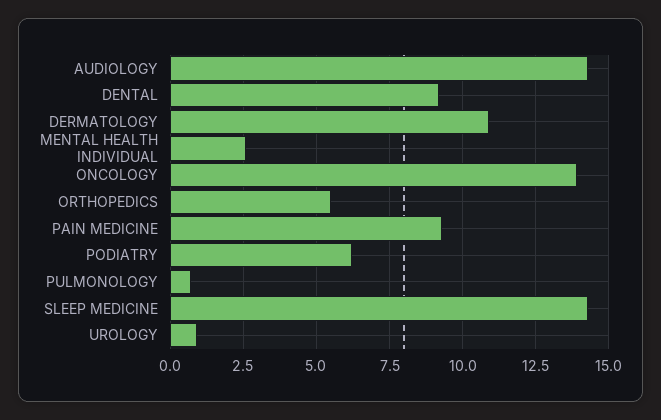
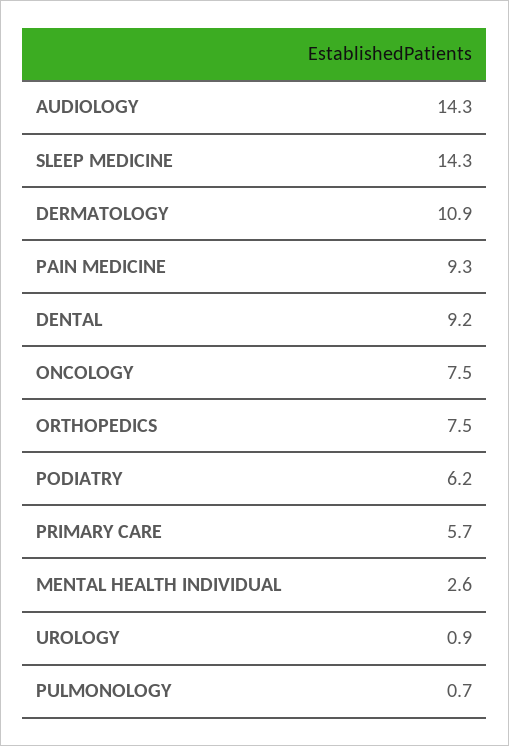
ONCOLOGY: 14 -> 7.5
ORTHOPEDICS: 5.5 -> 7.5
PRIMARY CARE: none -> 5.7

